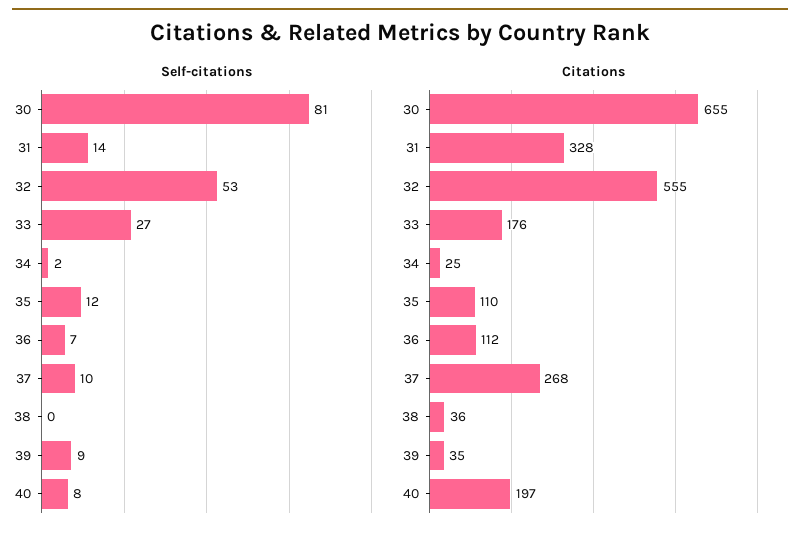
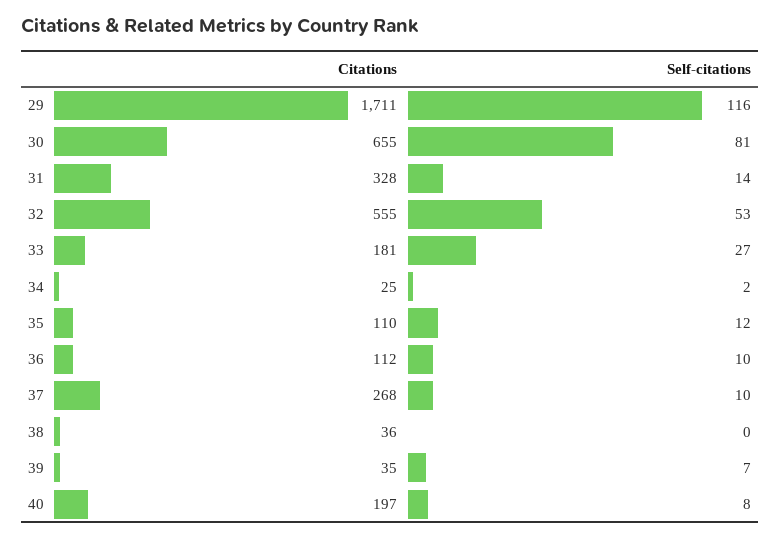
Self-citations, 36: 7 -> 10
Self-citations, 39: 9 -> 7
Citations, 33: 176 -> 181
Citations, 29: none -> 1711
Self-citations, 29: none -> 116

